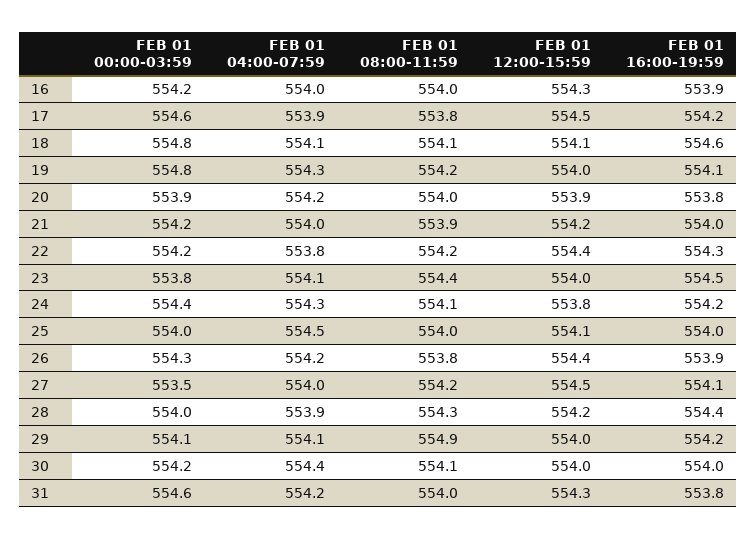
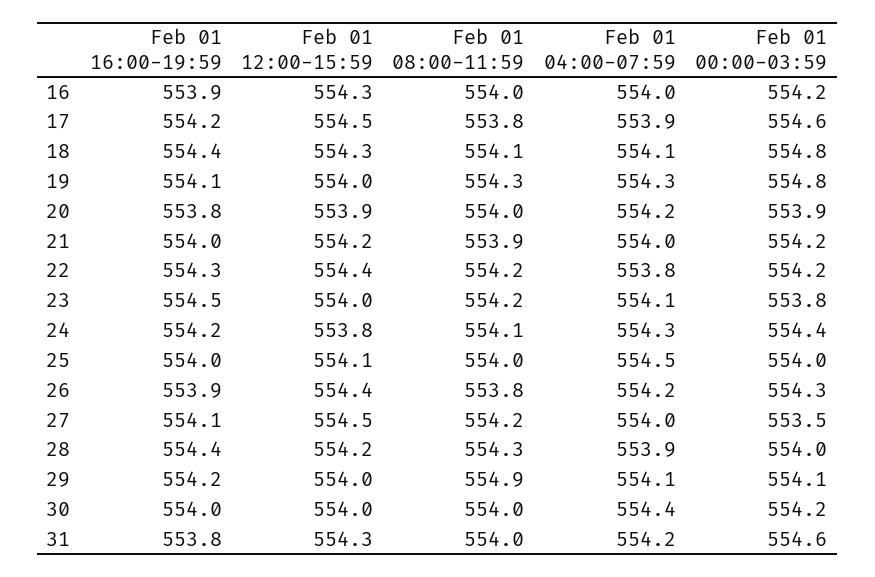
FEB 01 12:00-15:59, 18: 554.1 -> 554.3
FEB 01 16:00-19:59, 18: 554.6 -> 554.4
FEB 01 08:00-11:59, 19: 554.2 -> 554.3
FEB 01 08:00-11:59, 23: 554.4 -> 554.2
FEB 01 08:00-11:59, 30: 554.1 -> 554

